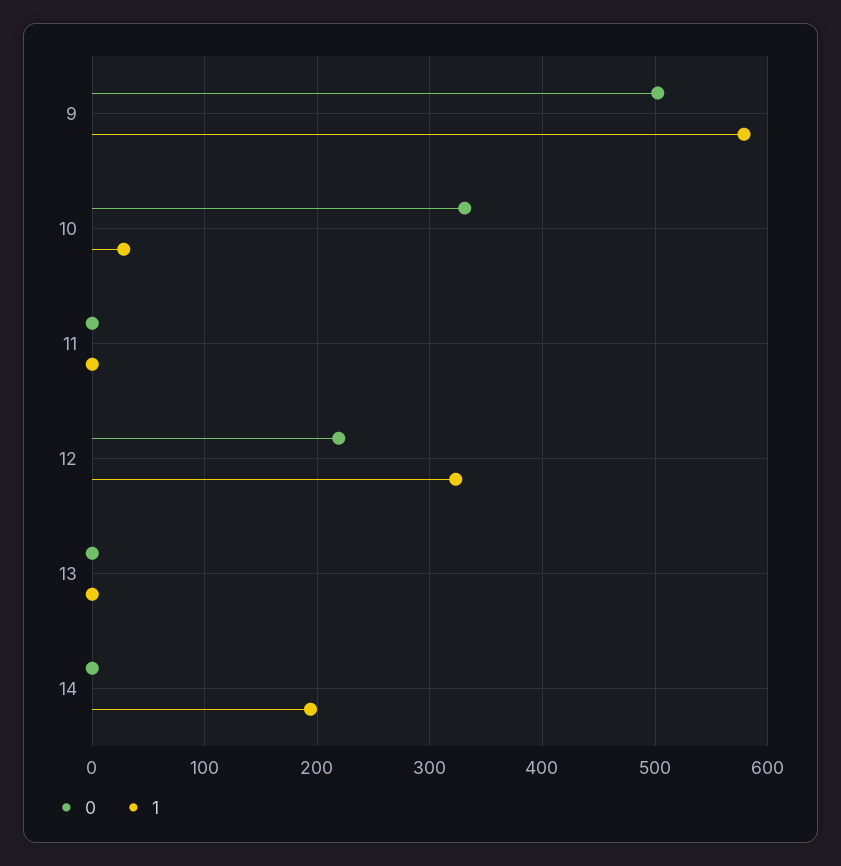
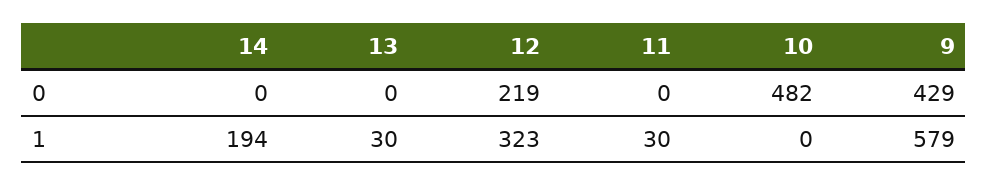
0, 9: 500 -> 429
0, 10: 330 -> 482
1, 10: 30 -> 0
1, 11: 0 -> 30
1, 13: 0 -> 30

